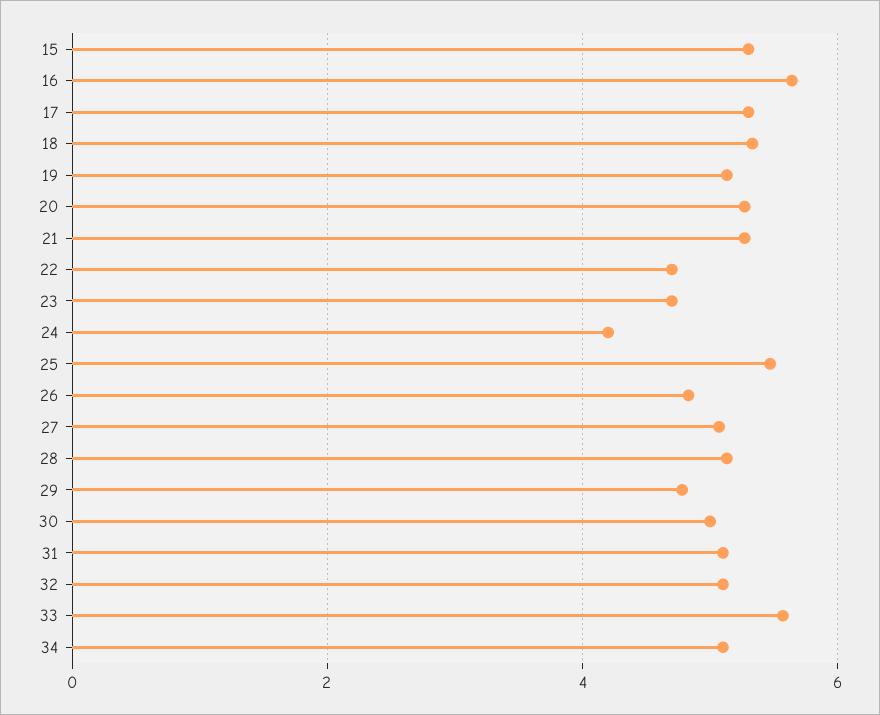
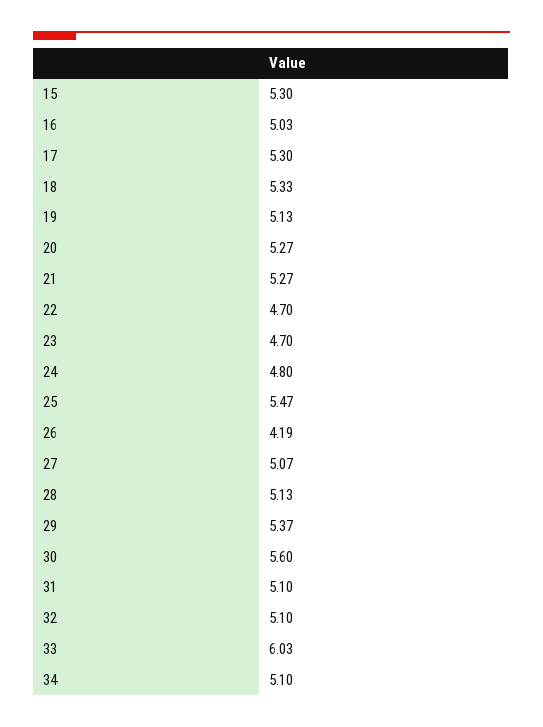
16: 5.6 -> 5.03
24: 4.2 -> 4.8
26: 4.8 -> 4.19
29: 4.8 -> 5.37
30: 5 -> 5.6
33: 5.6 -> 6.03

